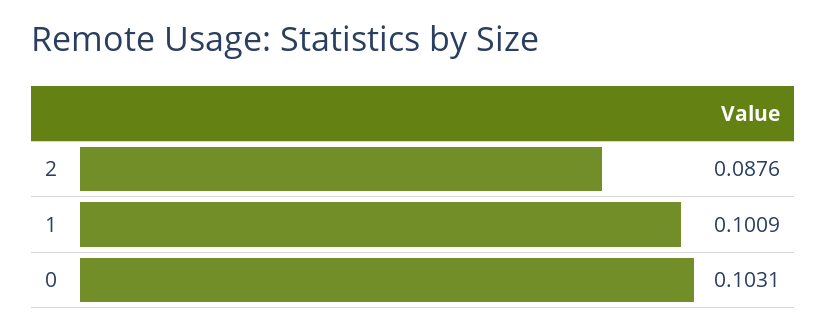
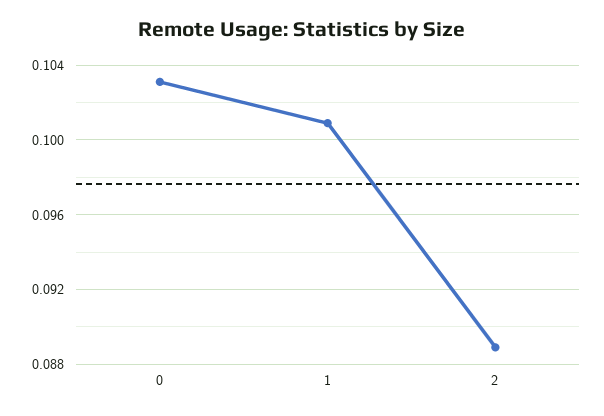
2: 0.0876 -> 0.089

